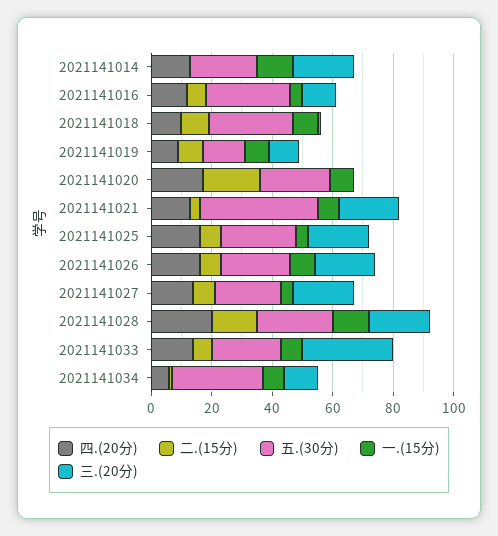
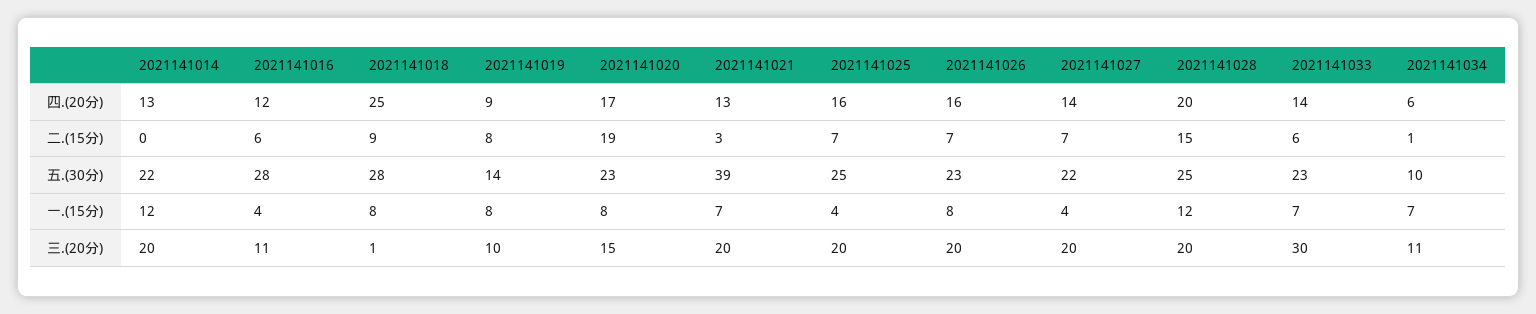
四.(20分), 2021141018: 10 -> 25
三.(20分), 2021141020: 0 -> 15
五.(30分), 2021141034: 30 -> 10

